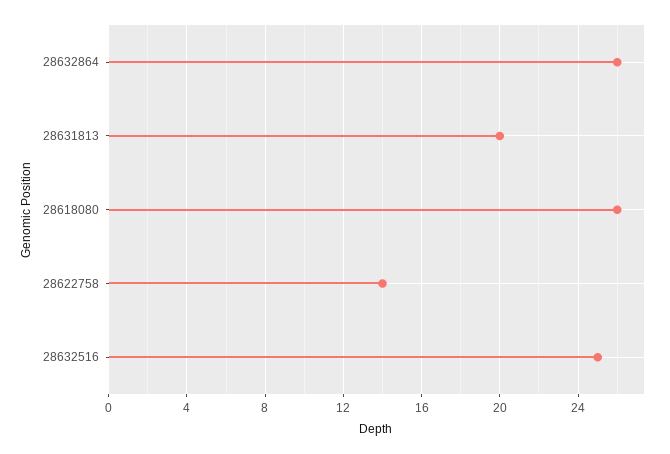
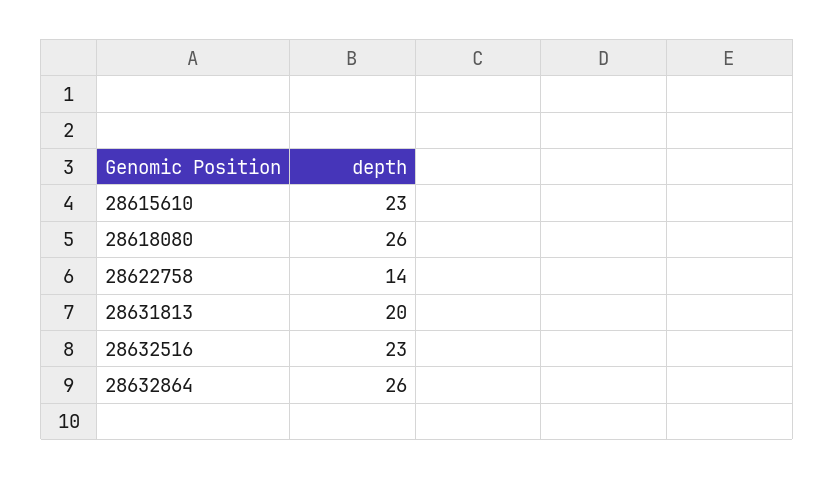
28632516: 25 -> 23
28615610: none -> 23

